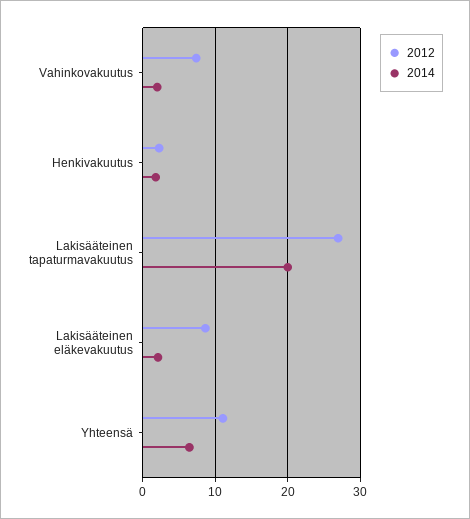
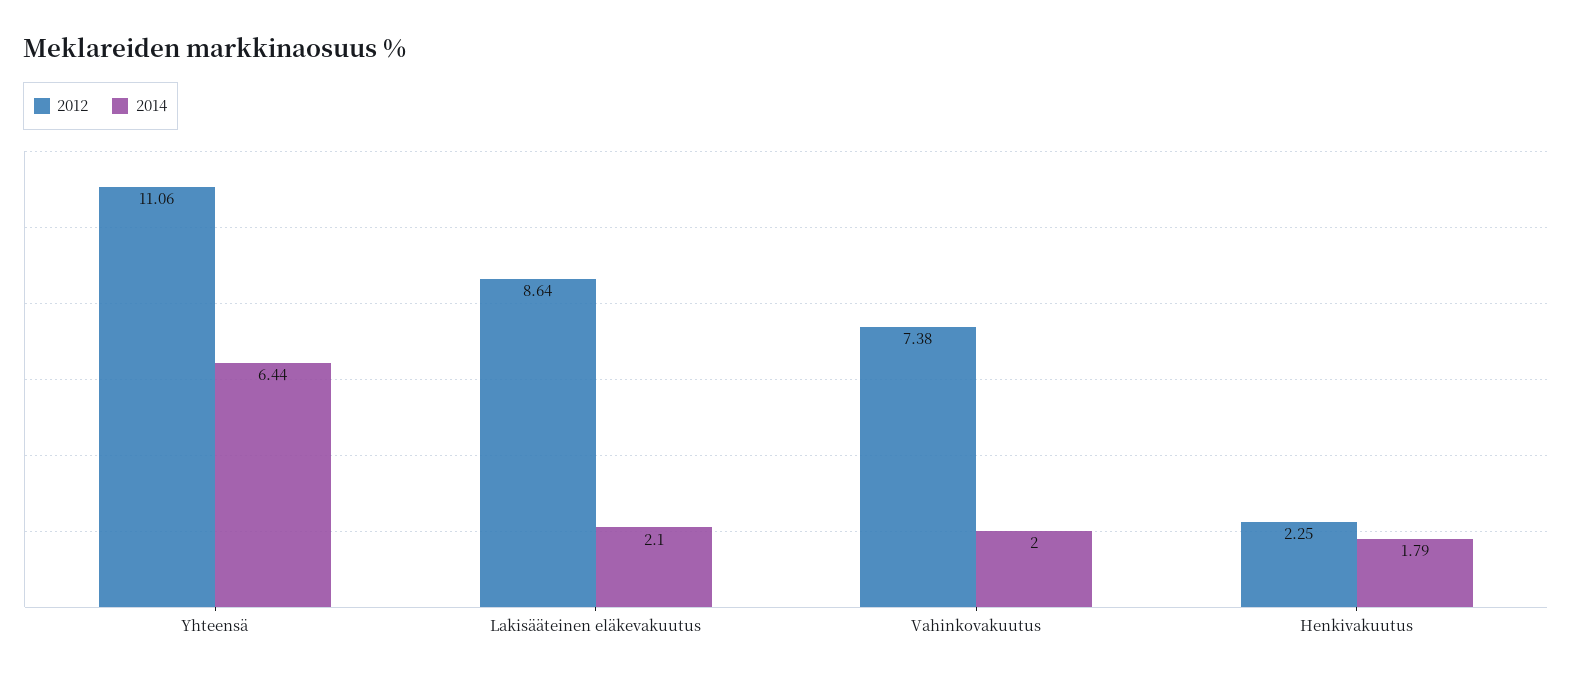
2012, Lakisääteinen tapaturmavakuutus: 27 -> none
2014, Lakisääteinen tapaturmavakuutus: 20 -> none

